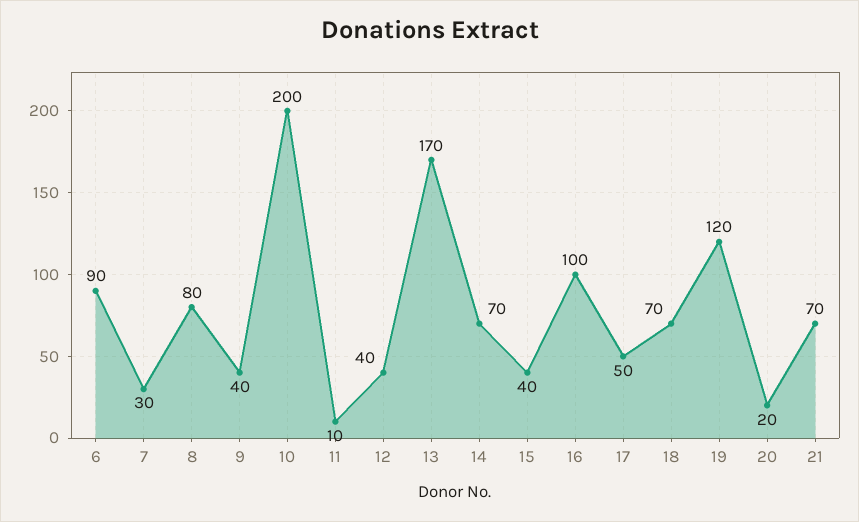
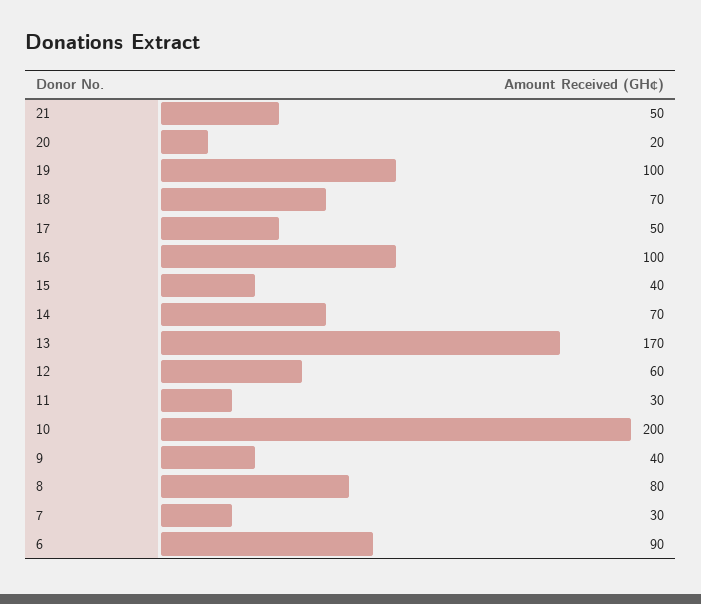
11: 10 -> 30
12: 40 -> 60
19: 120 -> 100
21: 70 -> 50

